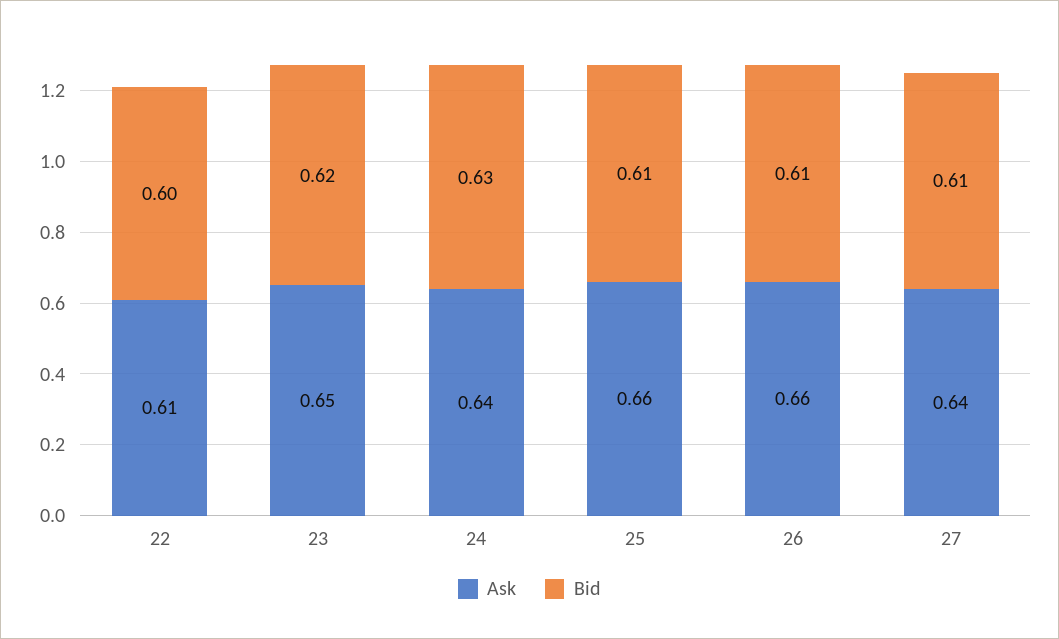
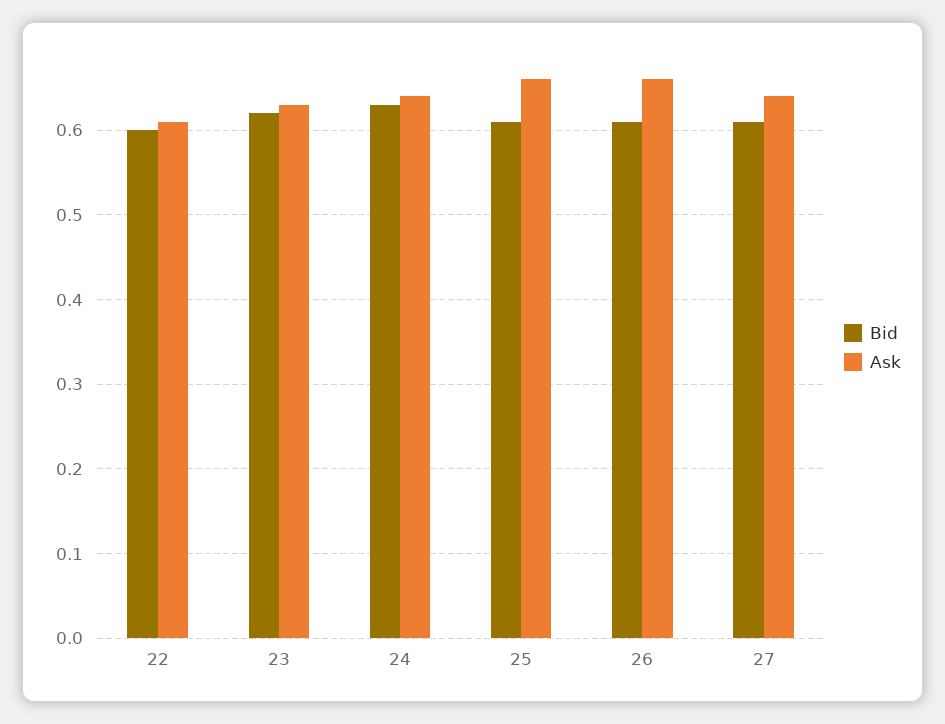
Ask, 23: 0.65 -> 0.63

